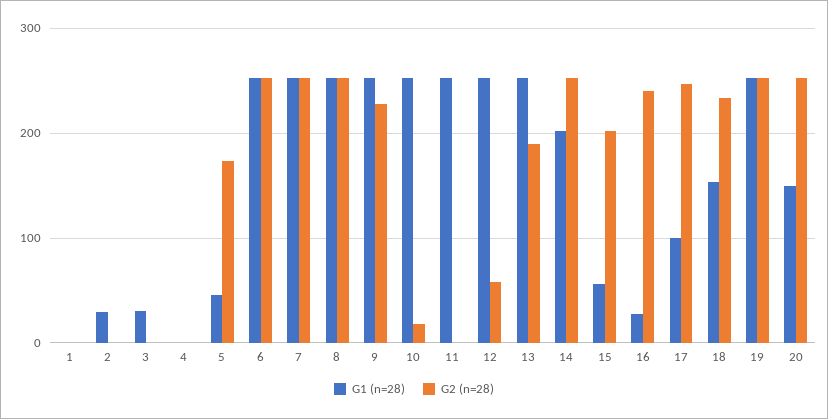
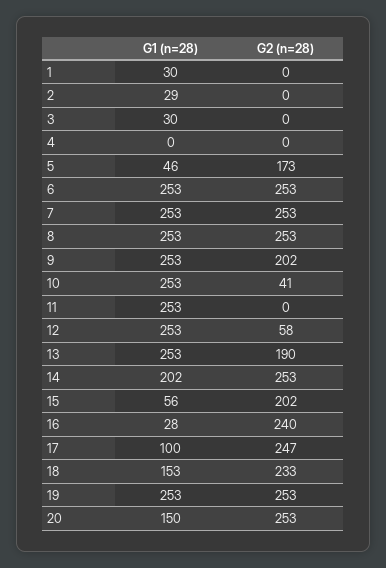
G1 (n=28), 1: 0 -> 30
G2 (n=28), 9: 230 -> 202
G2 (n=28), 10: 20 -> 41

